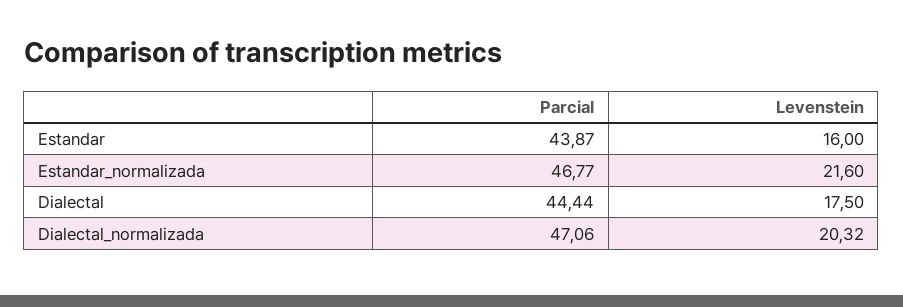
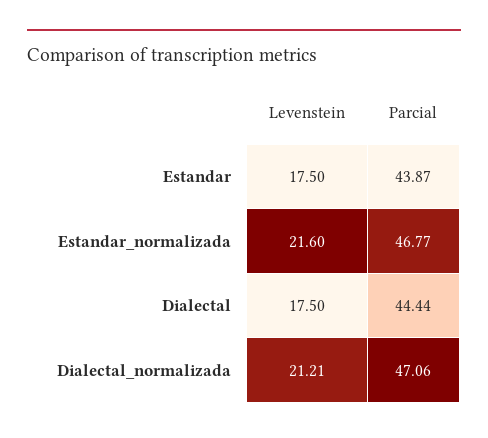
Levenstein, Estandar: 16 -> 17.5
Levenstein, Dialectal_normalizada: 20.32 -> 21.21

